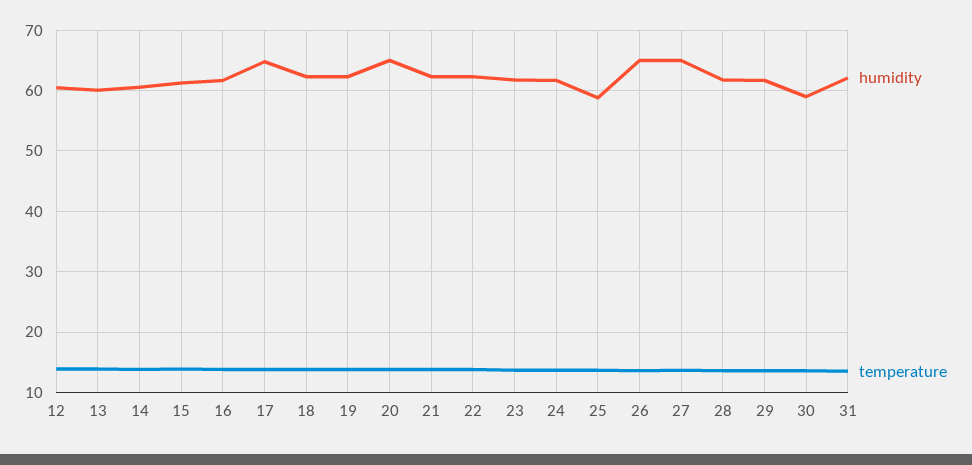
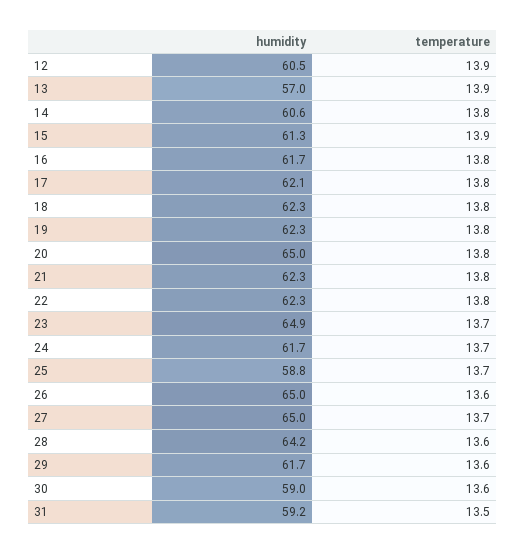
humidity, 13: 60 -> 57
humidity, 17: 65 -> 62.1
humidity, 23: 62 -> 64.9
humidity, 28: 62 -> 64.2
humidity, 31: 62 -> 59.2

